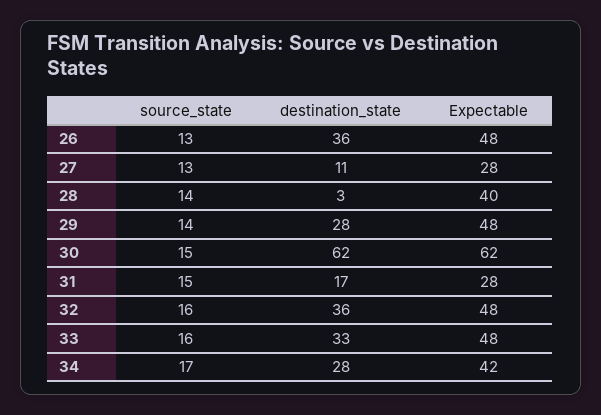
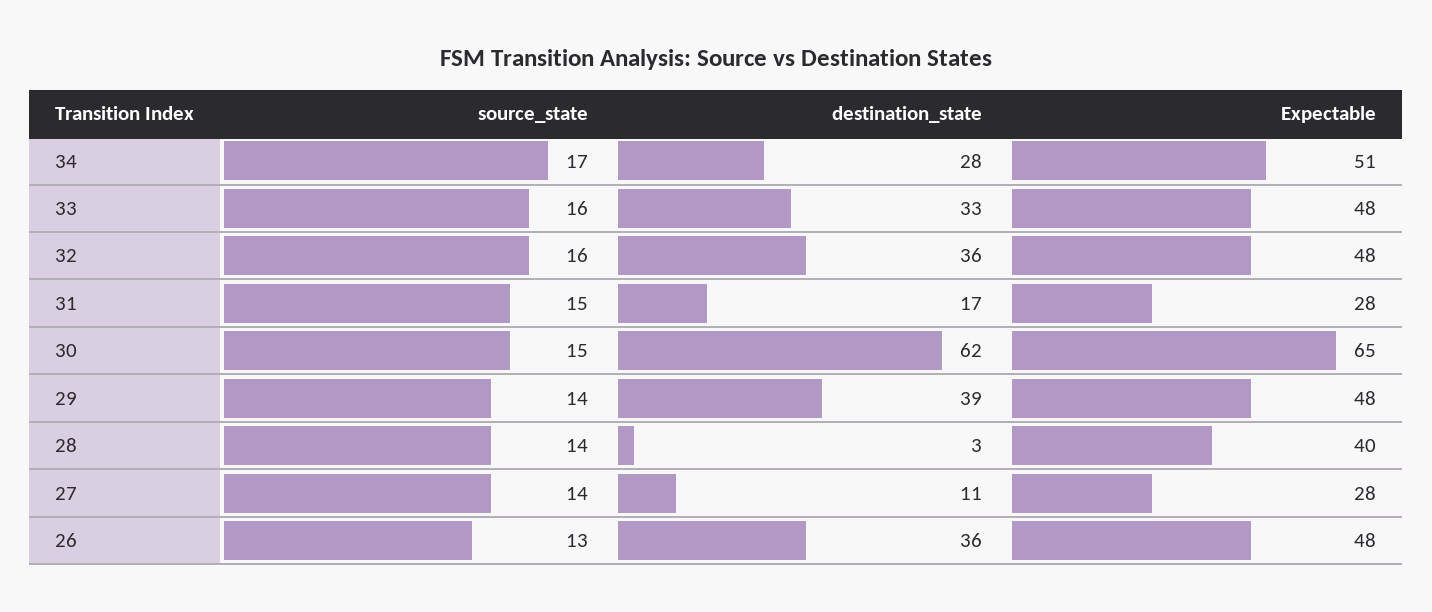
source_state, 27: 13 -> 14
destination_state, 29: 28 -> 39
Expectable, 30: 62 -> 65
Expectable, 34: 42 -> 51

